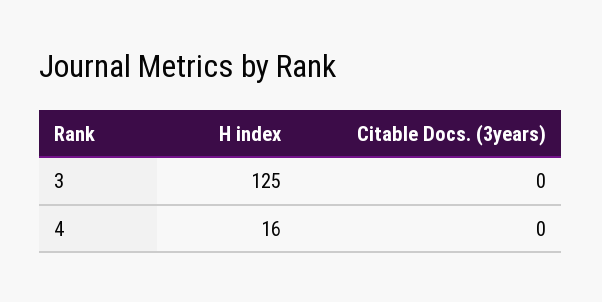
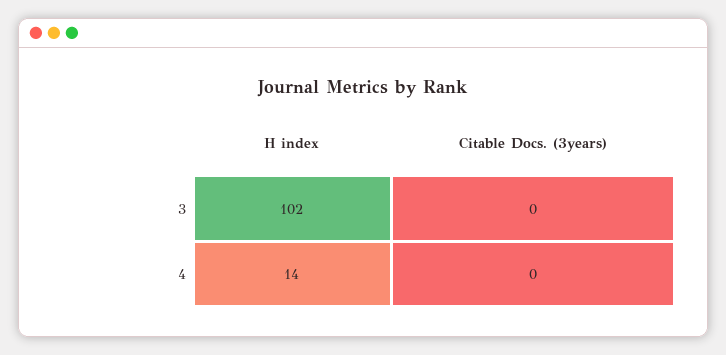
H index, 3: 125 -> 102
H index, 4: 16 -> 14

